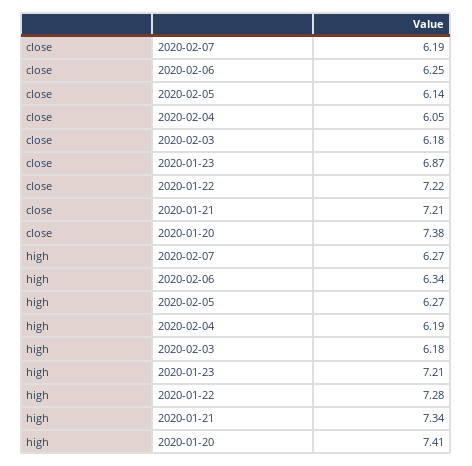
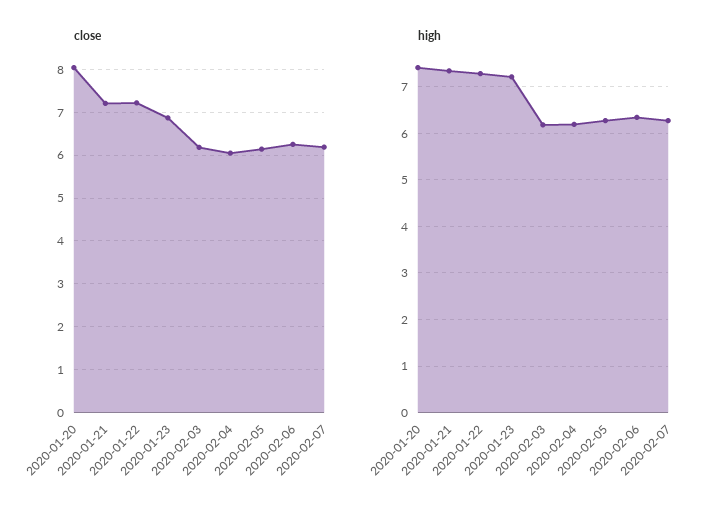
close, 2020-01-20: 7.38 -> 8

